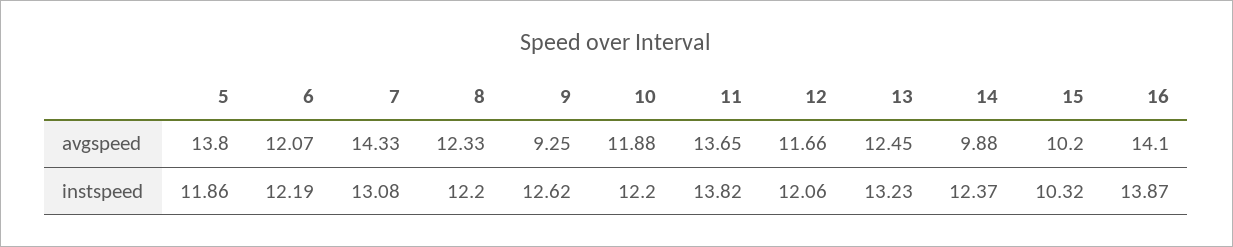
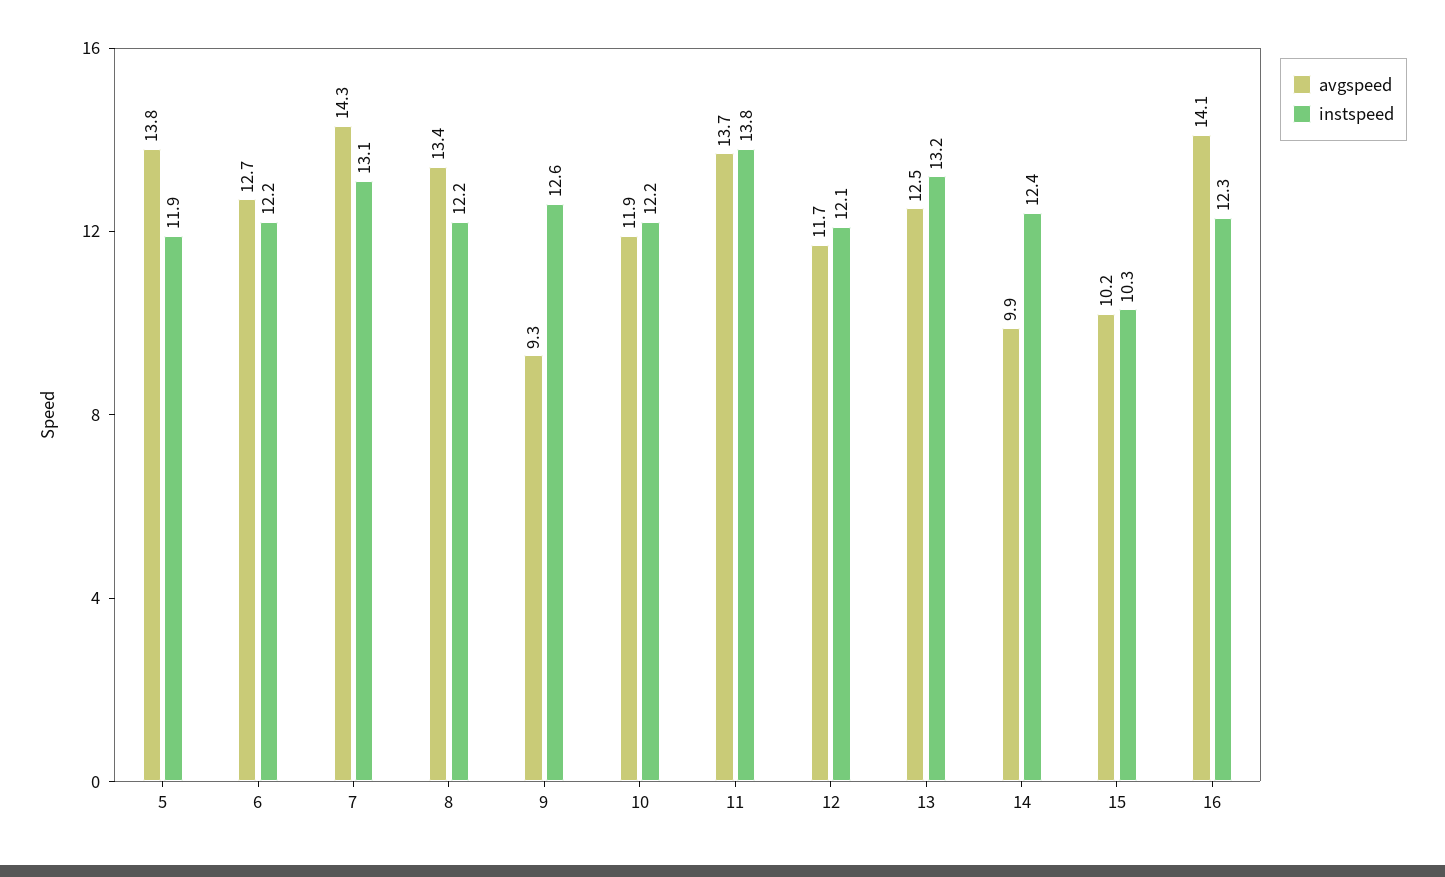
avgspeed, 6: 12.07 -> 12.7
avgspeed, 8: 12.33 -> 13.4
instspeed, 16: 13.87 -> 12.3

